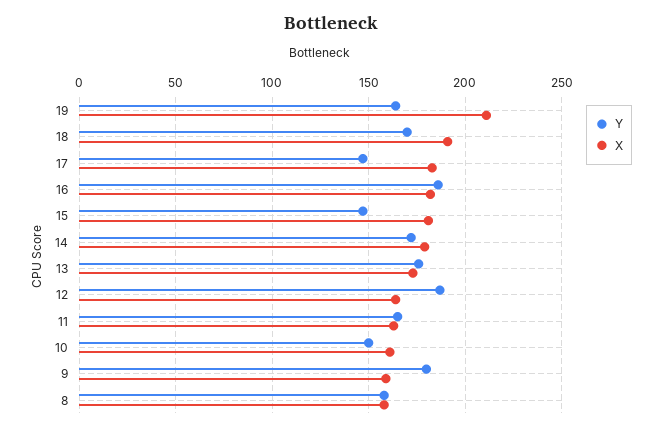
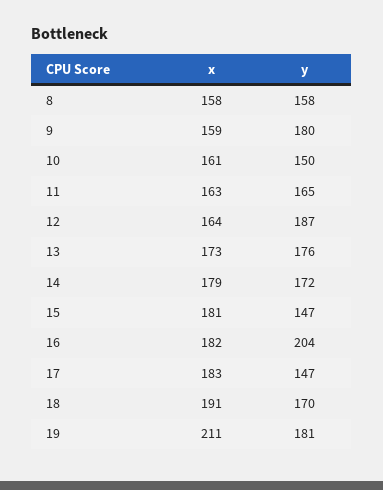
Y, 19: 165 -> 181
Y, 16: 185 -> 204

